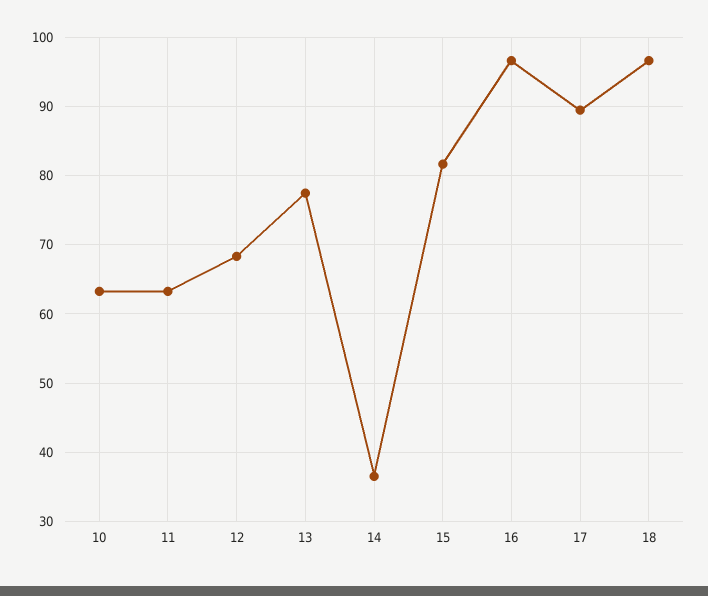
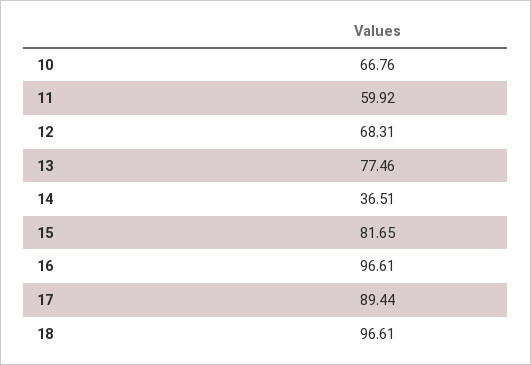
10: 63 -> 66.76
11: 63 -> 59.92

